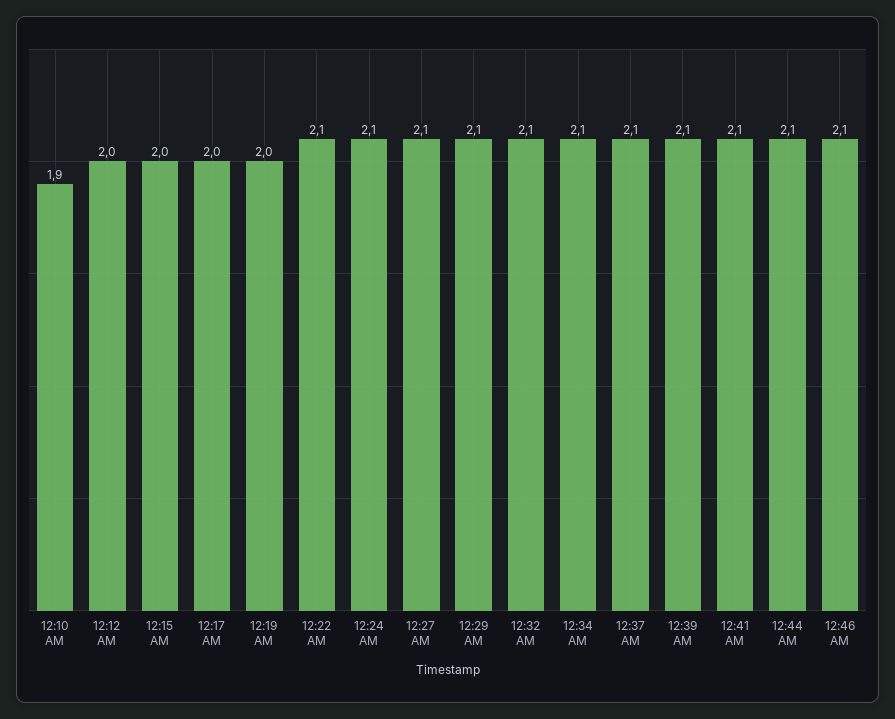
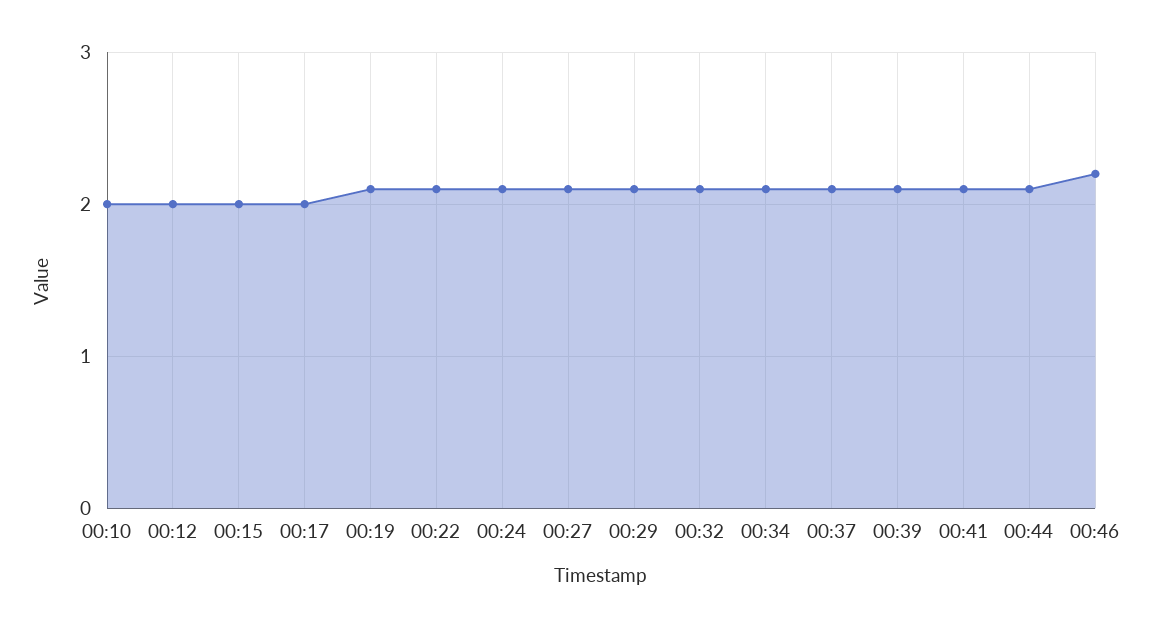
12:10 AM: 1.9 -> 2
12:19 AM: 2 -> 2.1
12:46 AM: 2.1 -> 2.2

